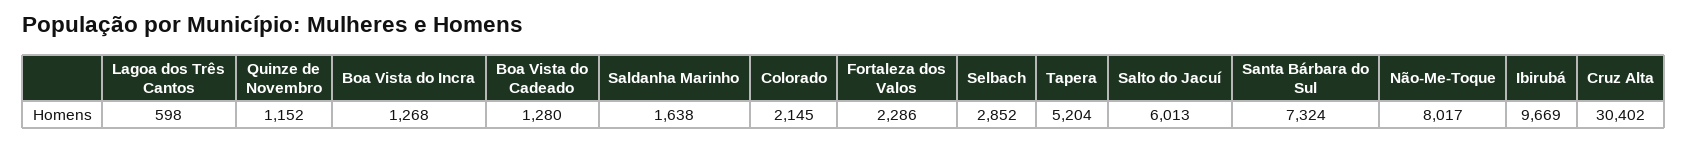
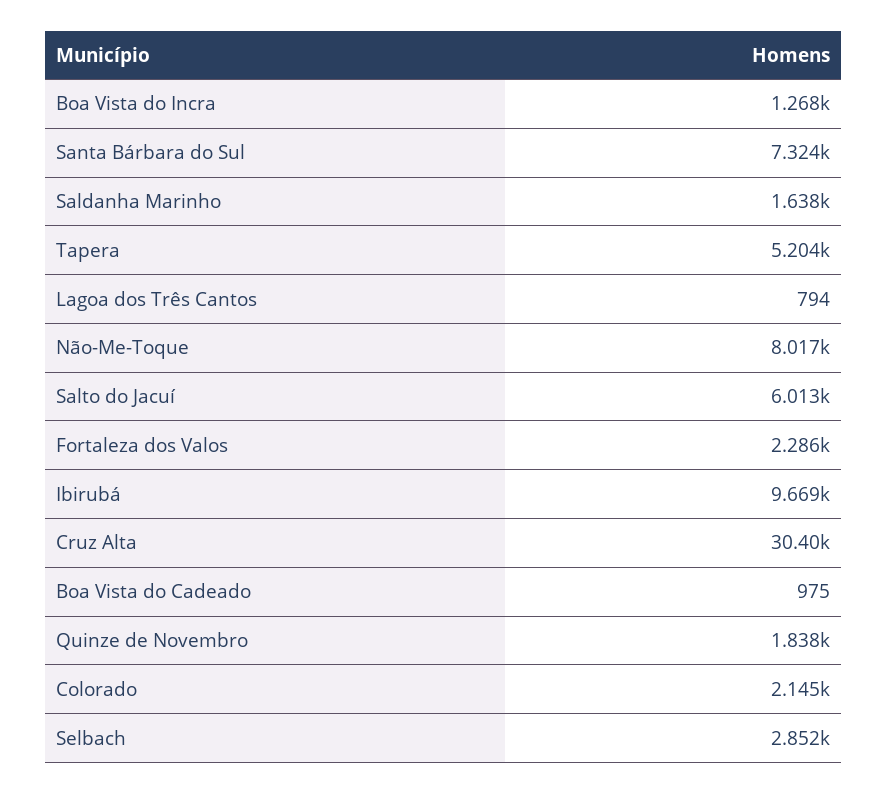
Lagoa dos Três Cantos: 598 -> 794
Quinze de Novembro: 1152 -> 1838
Boa Vista do Cadeado: 1280 -> 975

